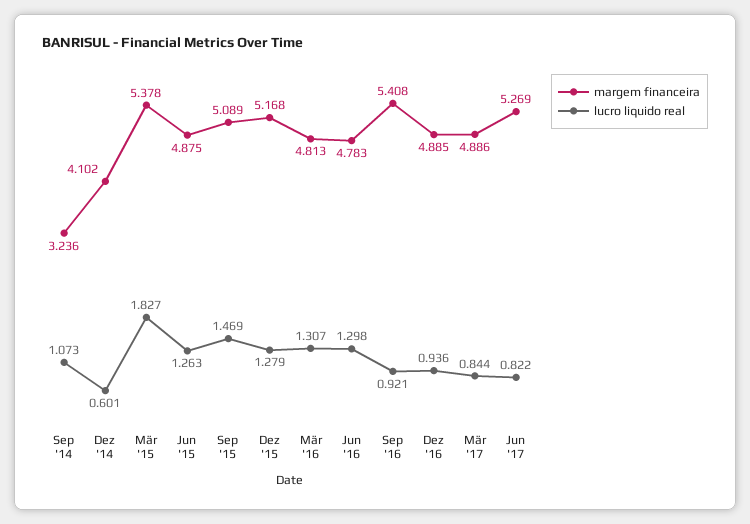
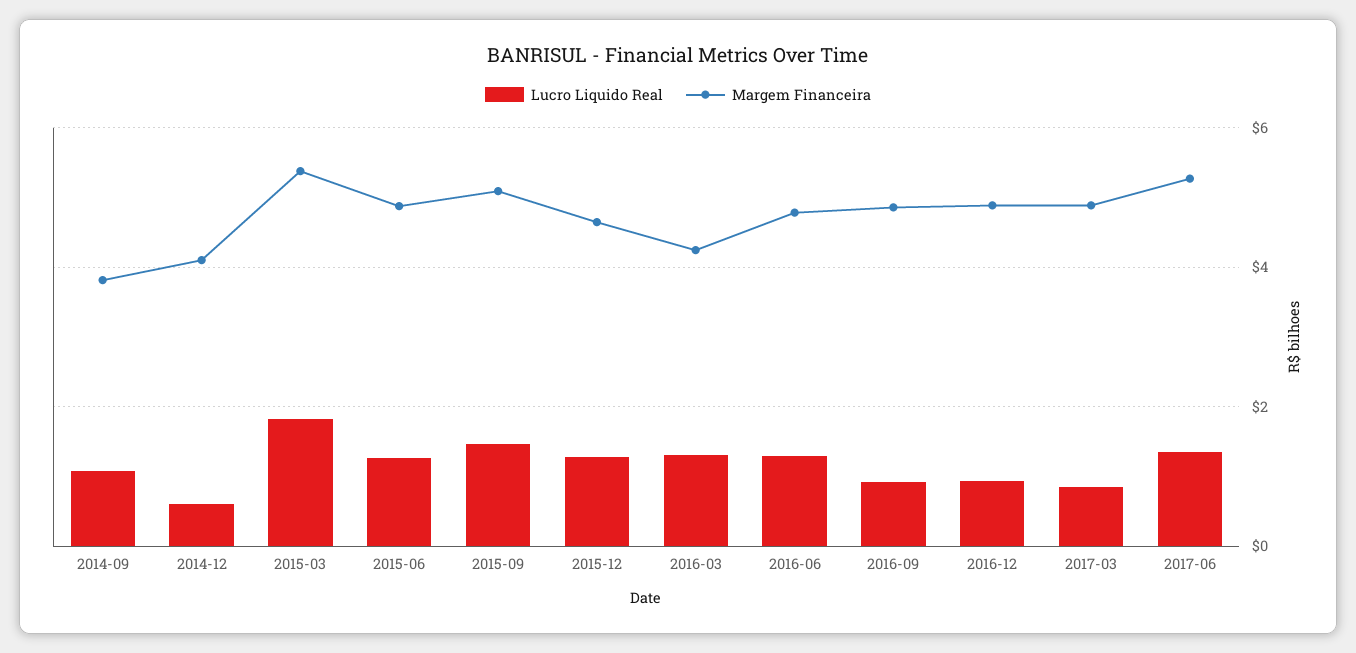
margem financeira, Sep '14: 3.236 -> 3.8
margem financeira, Dez '15: 5.168 -> 4.6
margem financeira, Mär '16: 4.813 -> 4.2
margem financeira, Sep '16: 5.408 -> 4.8
lucro liquido real, Jun '17: 0.822 -> 1.4

